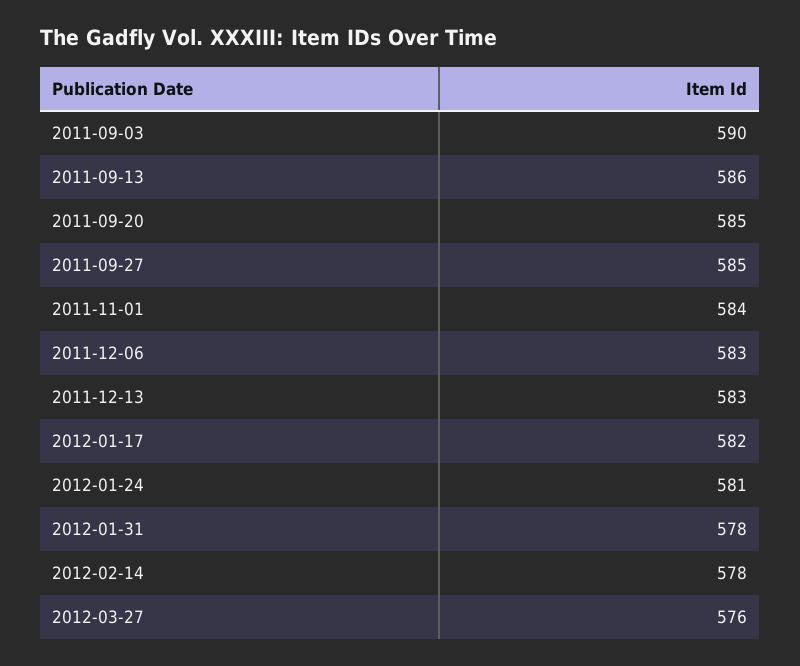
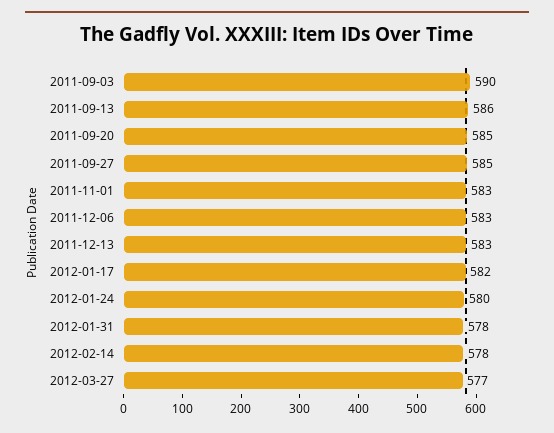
2011-11-01: 584 -> 583
2012-01-24: 581 -> 580
2012-03-27: 576 -> 577

